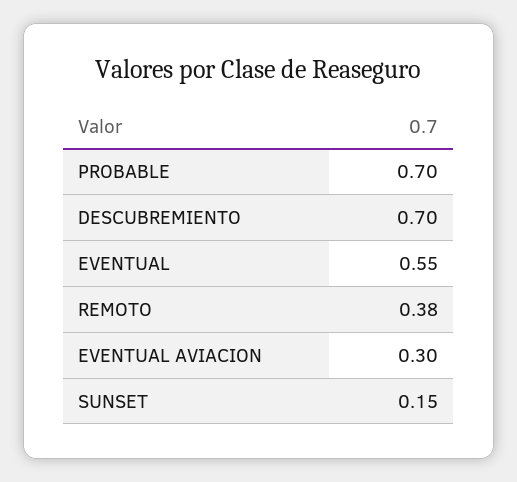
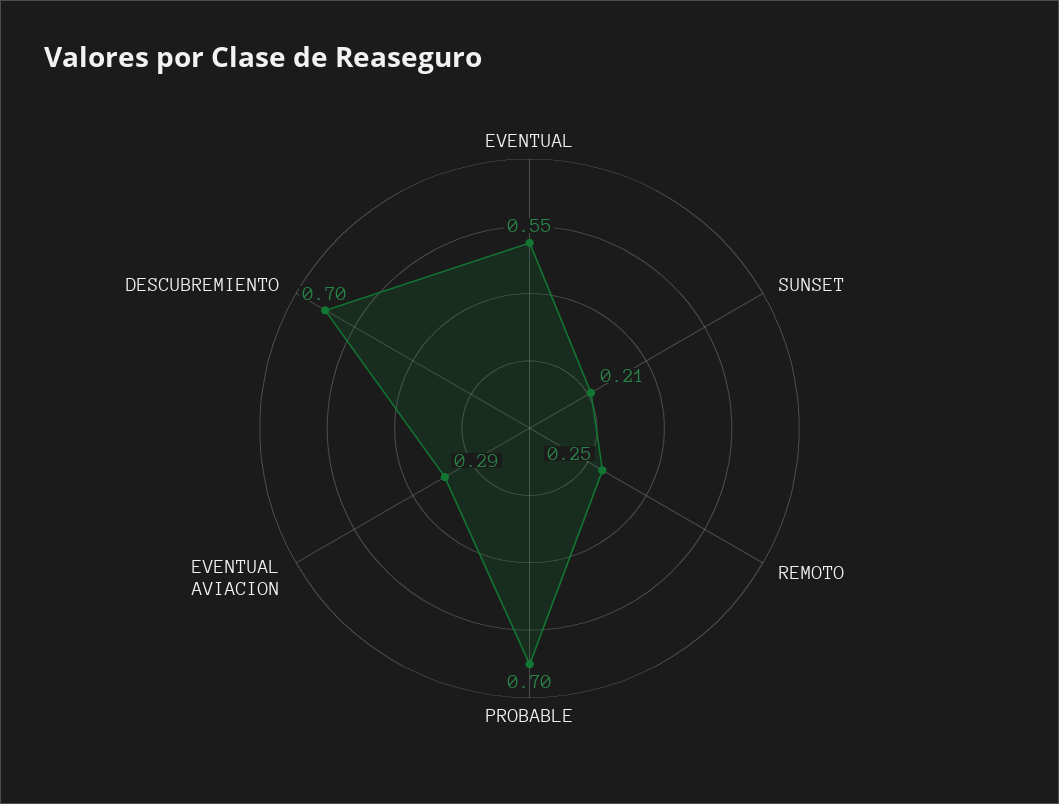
REMOTO: 0.38 -> 0.25
EVENTUAL AVIACION: 0.3 -> 0.29
SUNSET: 0.15 -> 0.21

